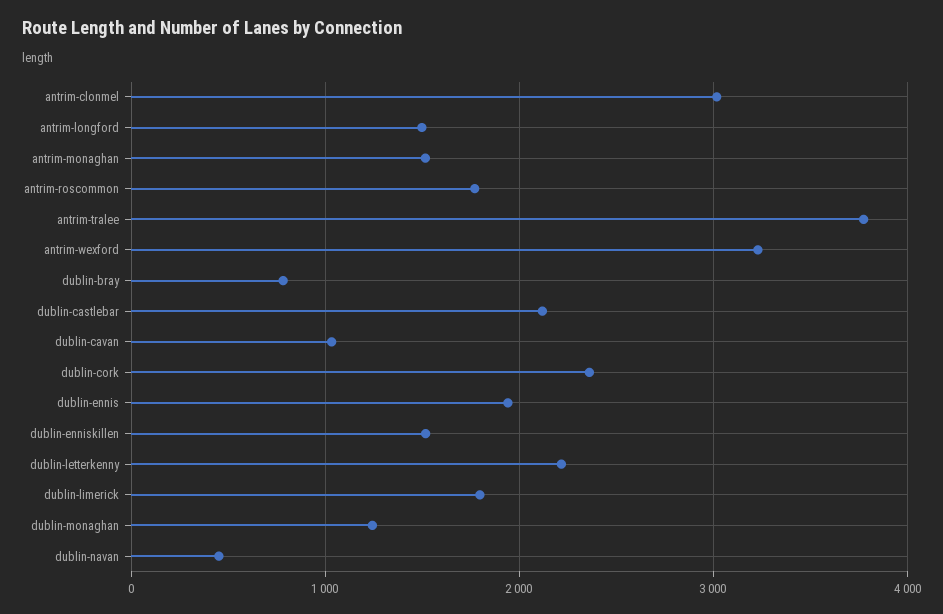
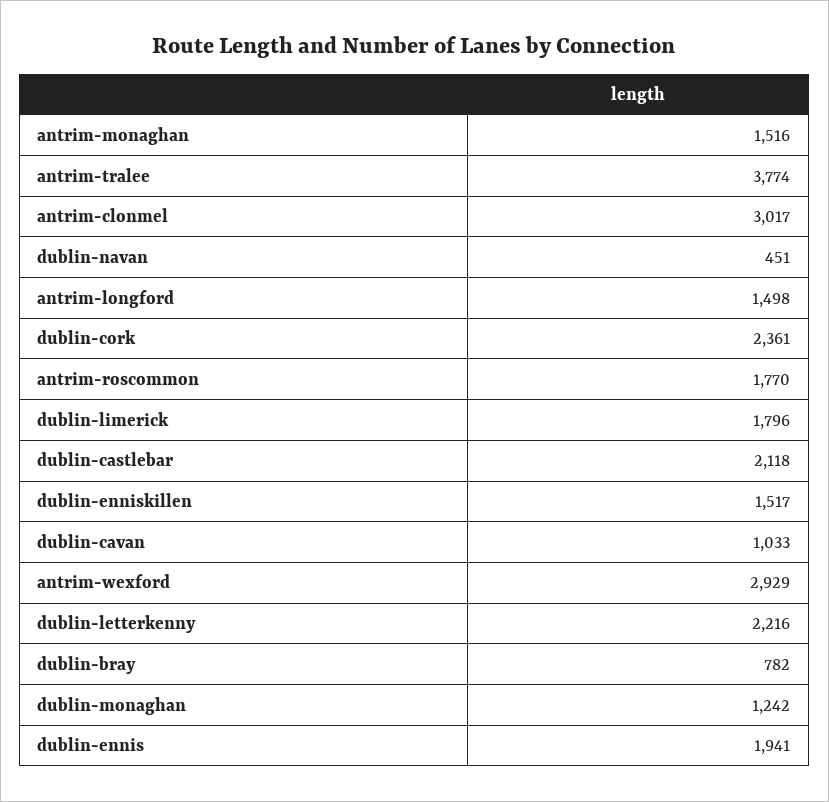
antrim-wexford: 3200 -> 2929

